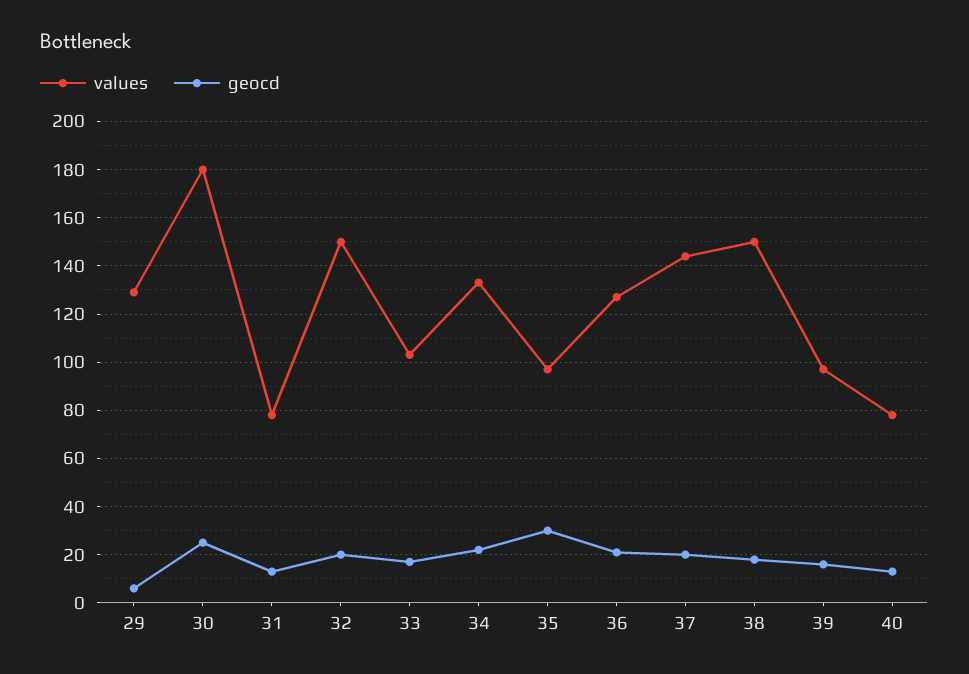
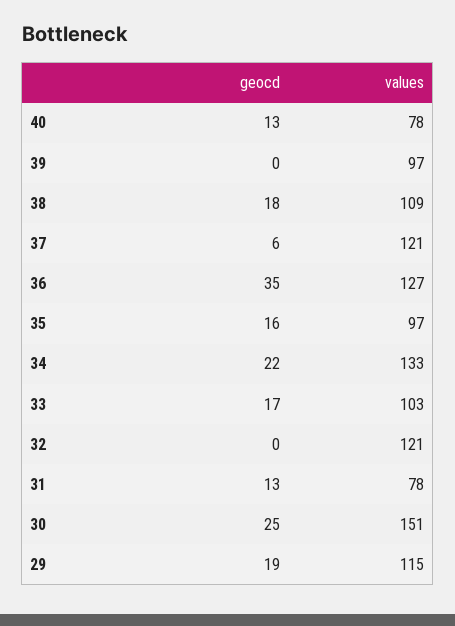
values, 29: 130 -> 115
geocd, 29: 5 -> 19
values, 30: 180 -> 151
values, 32: 150 -> 121
geocd, 32: 20 -> 0
geocd, 35: 30 -> 16
geocd, 36: 20 -> 35
values, 37: 145 -> 121
geocd, 37: 20 -> 6
values, 38: 150 -> 109
geocd, 39: 15 -> 0

